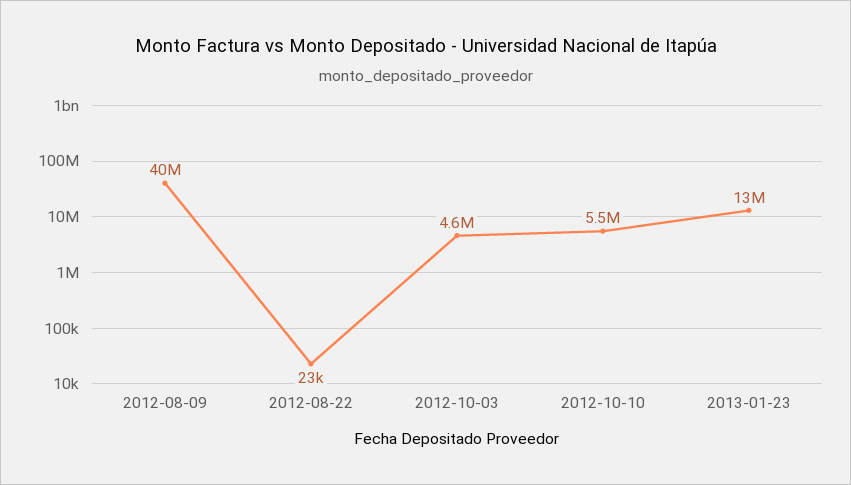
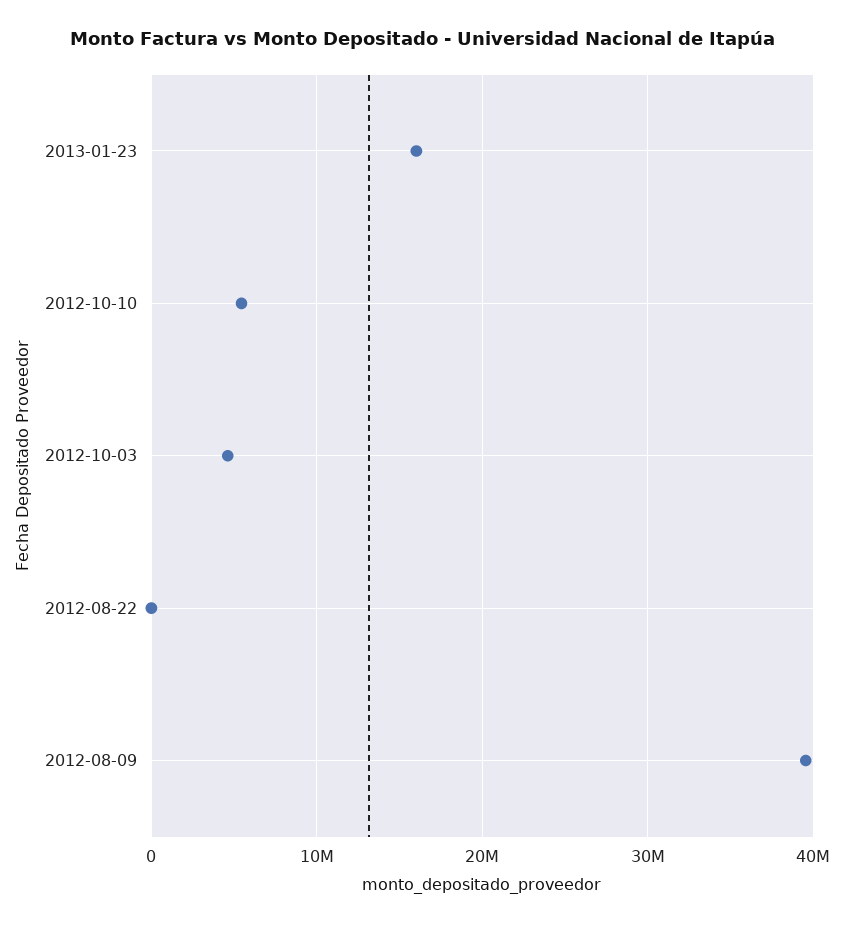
2013-01-23: 13000000 -> 16000000

